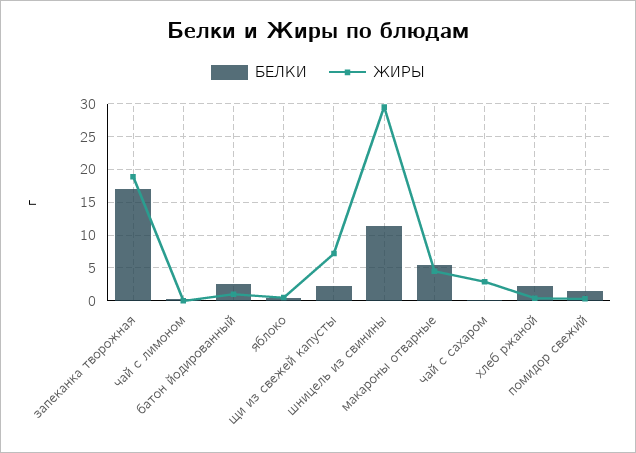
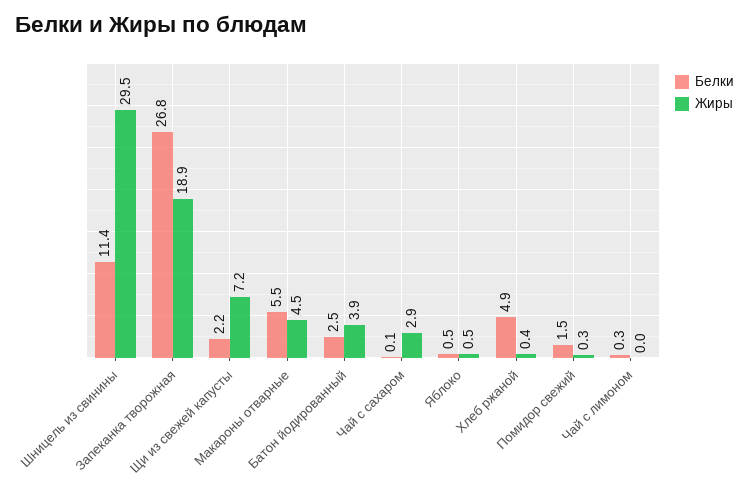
БЕЛКИ, запеканка творожная: 17 -> 26.8
ЖИРЫ, батон йодированный: 1 -> 3.9
БЕЛКИ, хлеб ржаной: 2 -> 4.9

